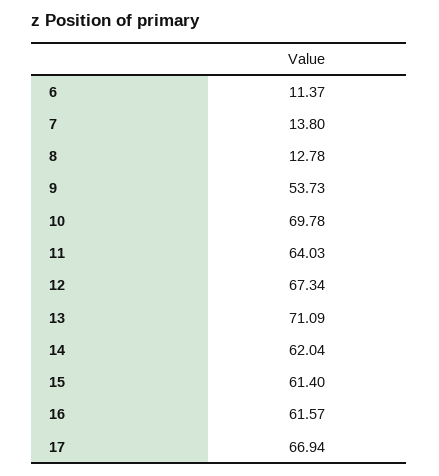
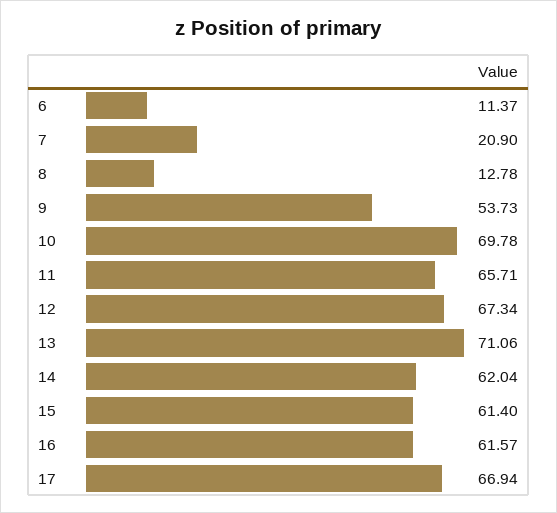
7: 13.8 -> 20.9
11: 64.03 -> 65.71
13: 71.09 -> 71.06

